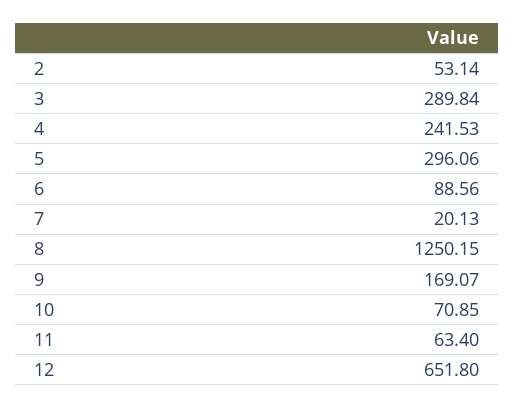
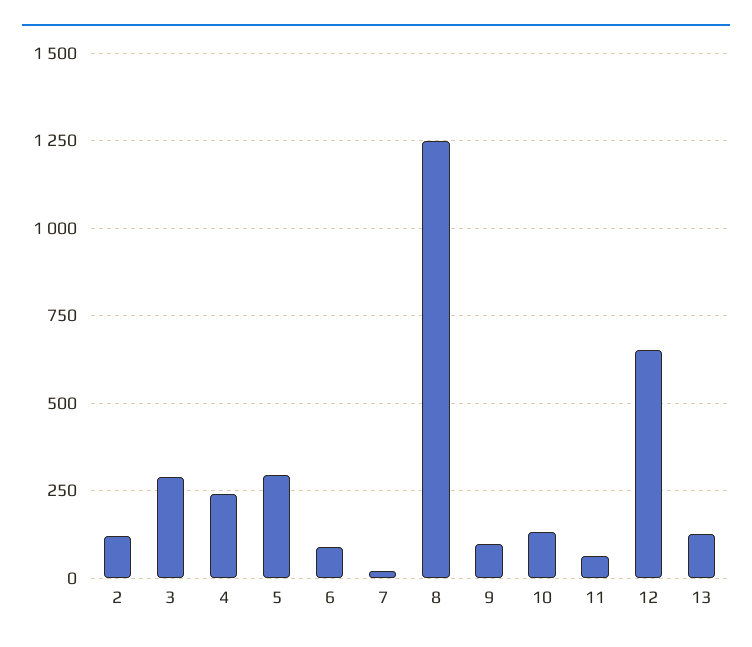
2: 53.14 -> 125
9: 169.07 -> 100
10: 70.85 -> 125
13: none -> 125

